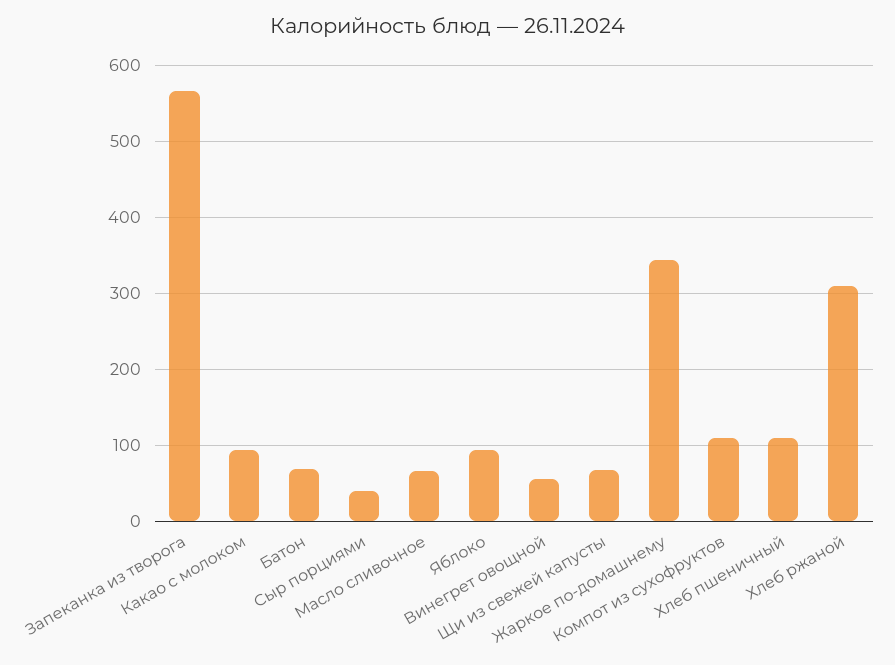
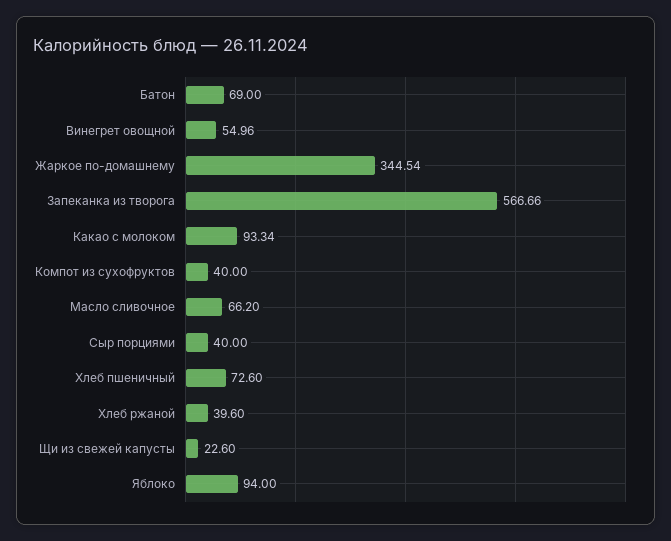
Щи из свежей капусты: 70 -> 22.6
Компот из сухофруктов: 110 -> 40
Хлеб пшеничный: 110 -> 72.6
Хлеб ржаной: 310 -> 39.6

